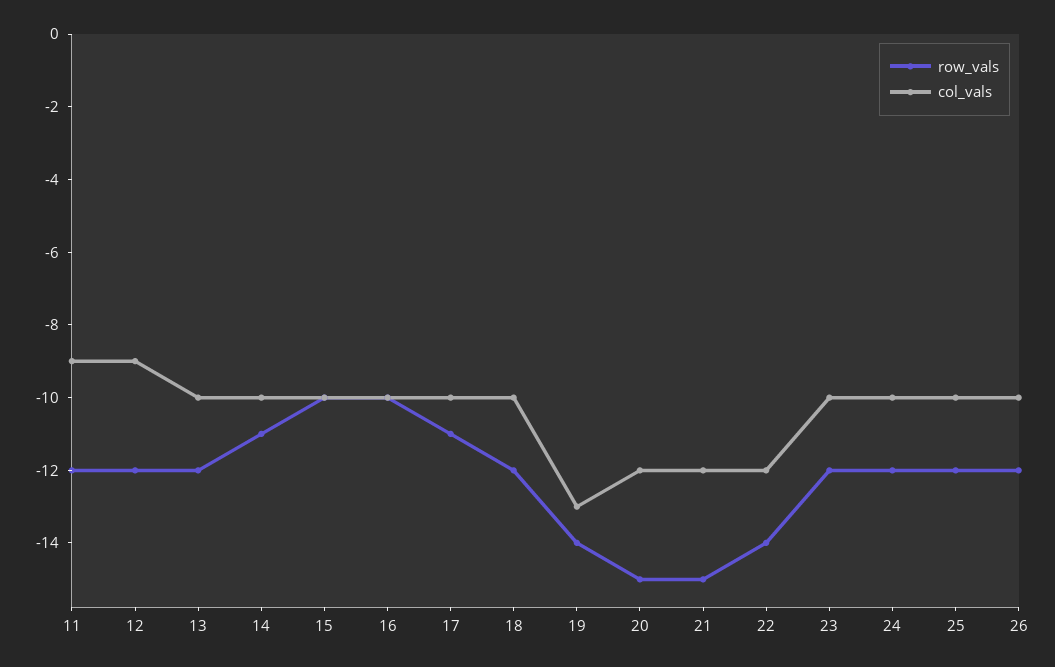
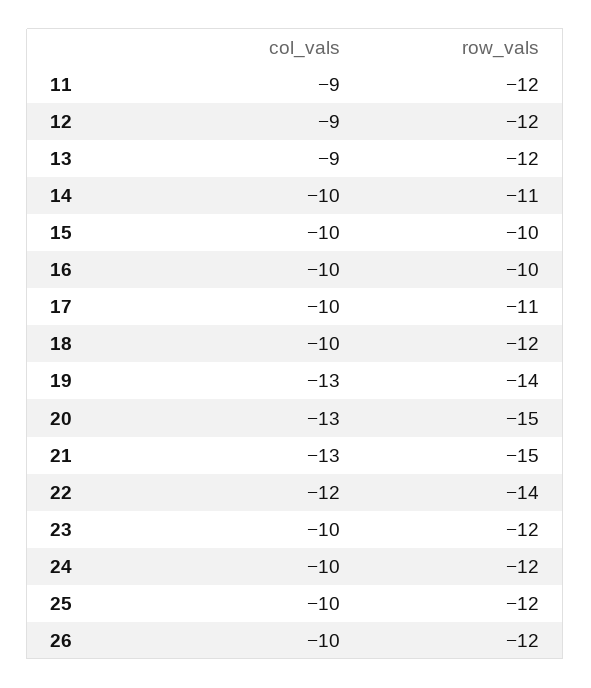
col_vals, 13: -10 -> -9
col_vals, 20: -12 -> -13
col_vals, 21: -12 -> -13

